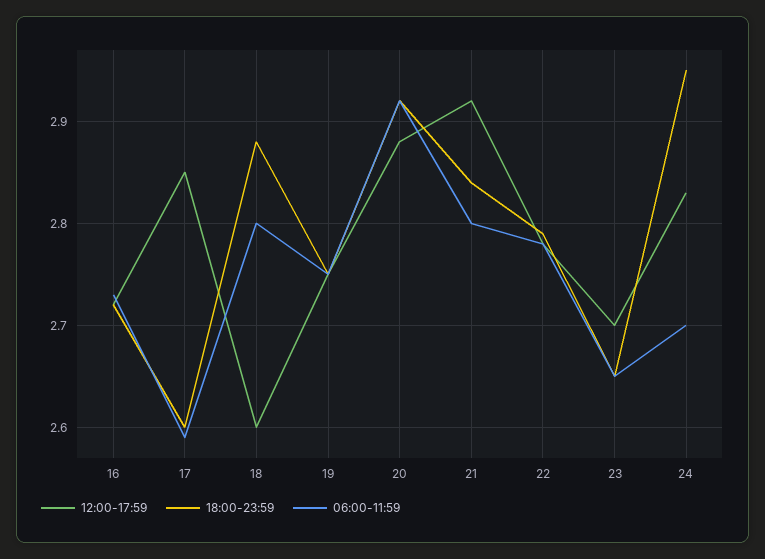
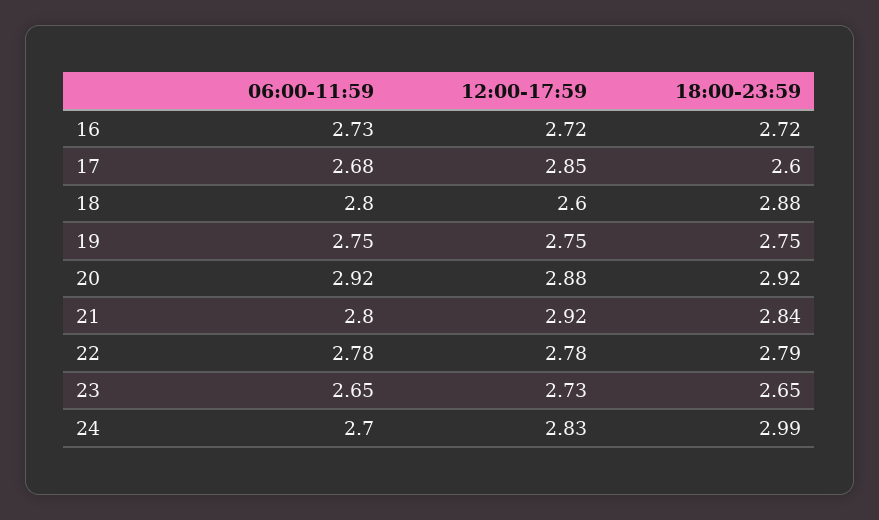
06:00-11:59, 17: 2.59 -> 2.68
12:00-17:59, 23: 2.7 -> 2.73
18:00-23:59, 24: 2.95 -> 2.99

